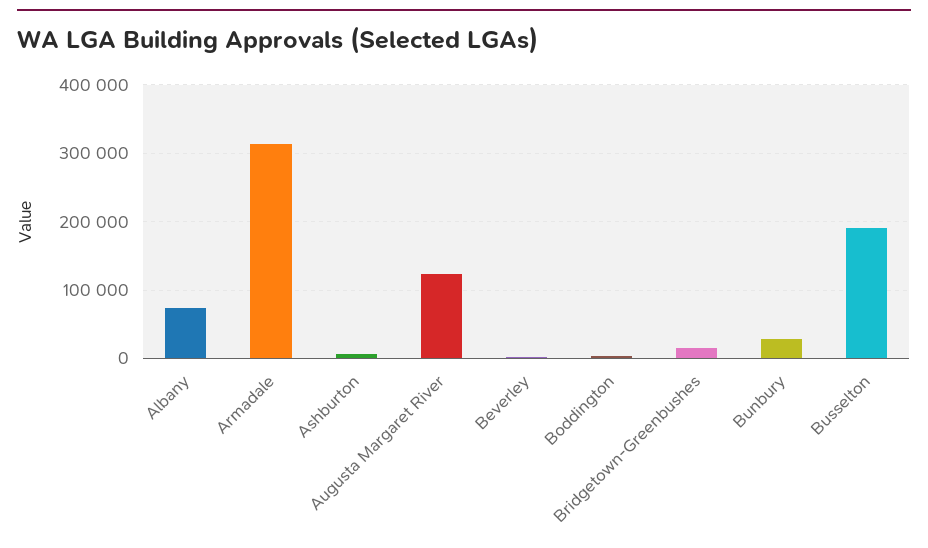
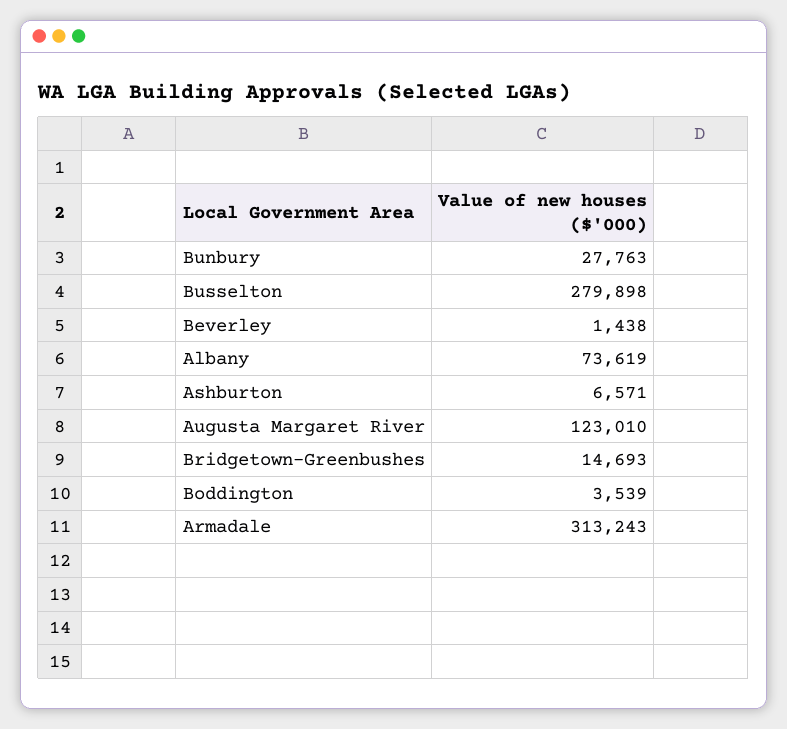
Busselton: 190000 -> 279898

